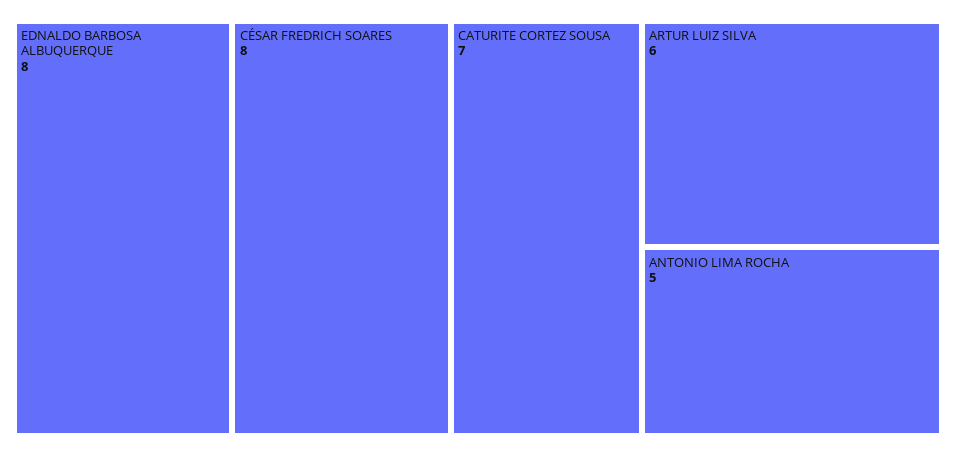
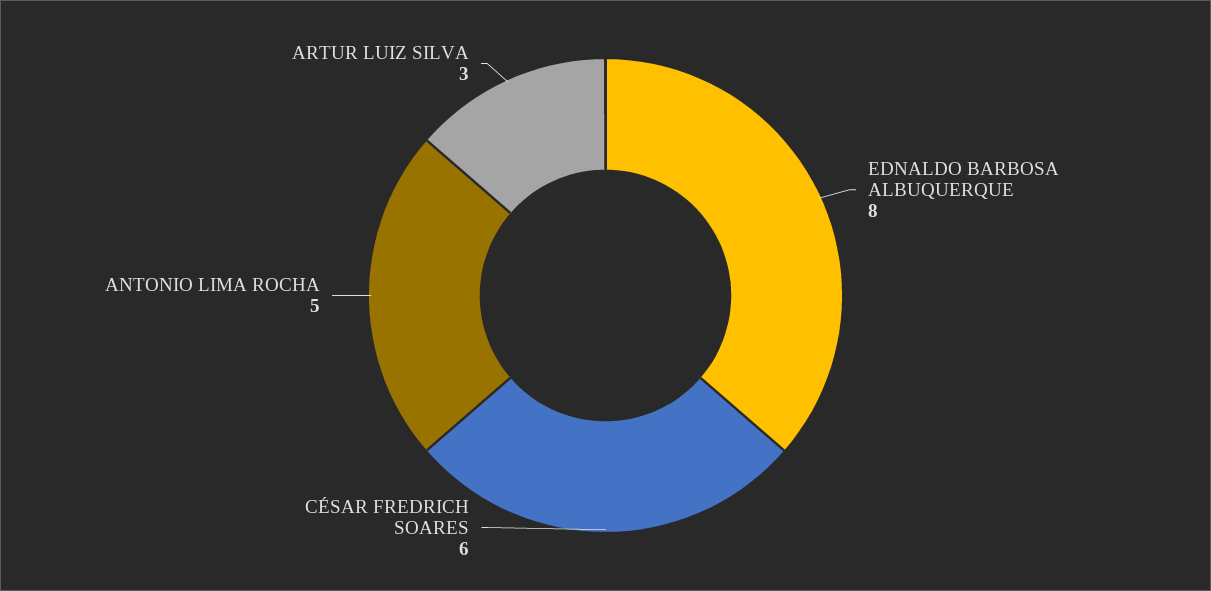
CÉSAR FREDRICH SOARES: 8 -> 6
CATURITE CORTEZ SOUSA: 7 -> none
ARTUR LUIZ SILVA: 6 -> 3

